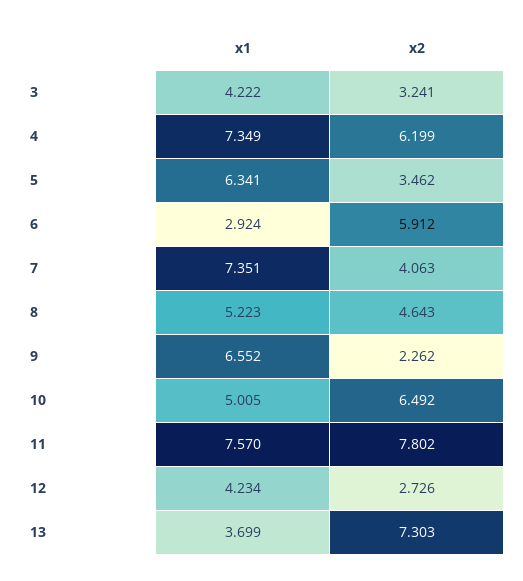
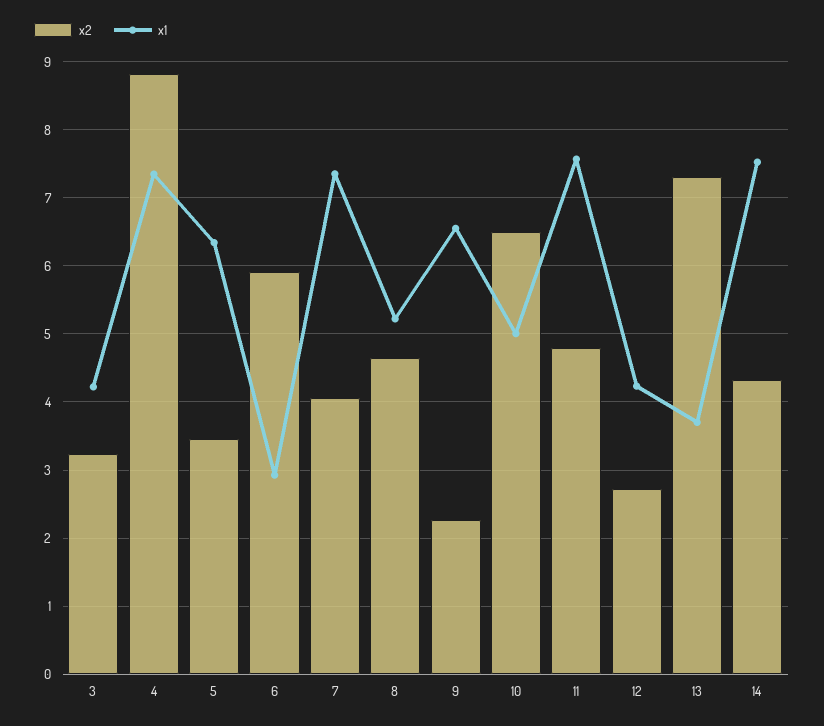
x2, 4: 6.199 -> 8.8
x2, 11: 7.802 -> 4.8
x2, 14: none -> 4.3
x1, 14: none -> 7.5

